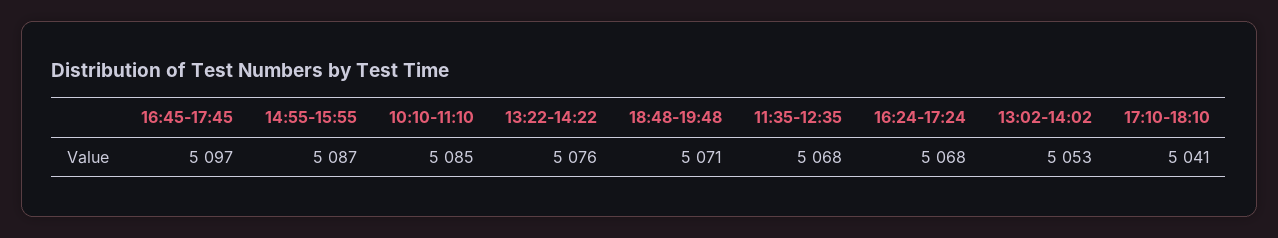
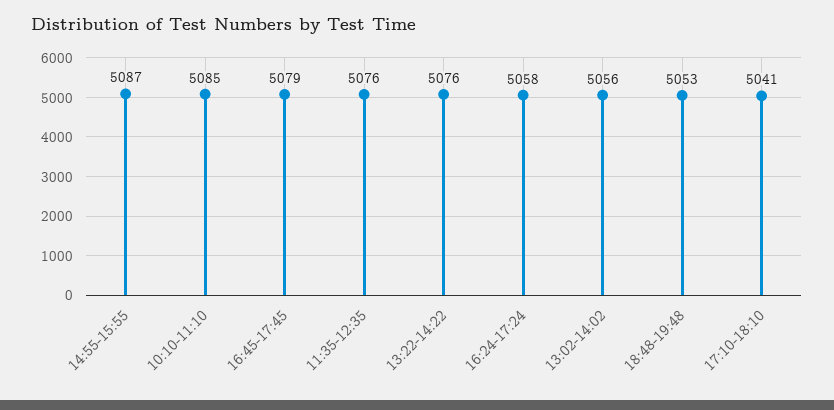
16:45-17:45: 5097 -> 5079
18:48-19:48: 5071 -> 5053
11:35-12:35: 5068 -> 5076
16:24-17:24: 5068 -> 5058
13:02-14:02: 5053 -> 5056

